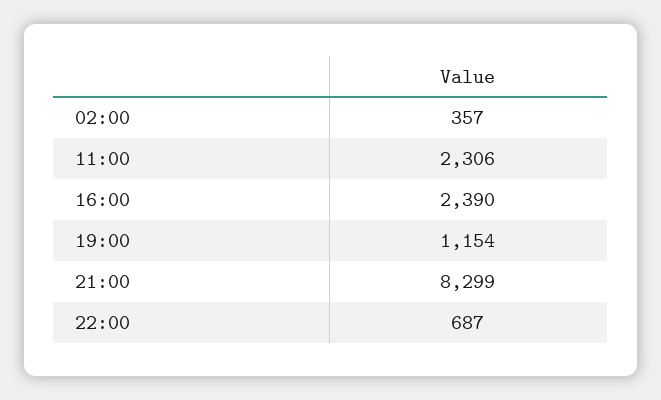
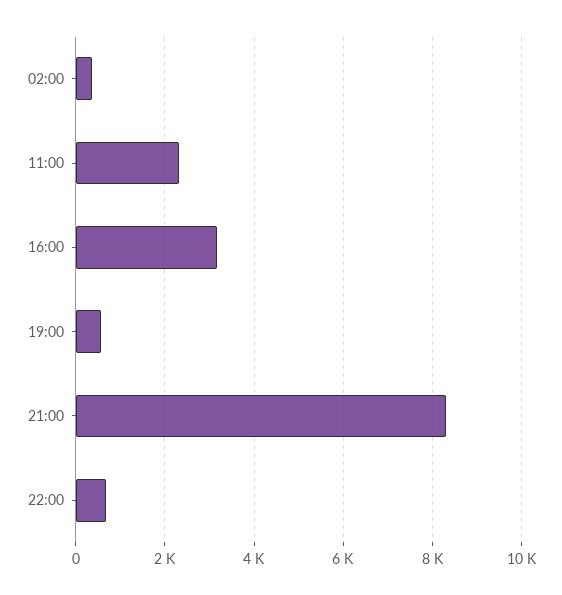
16:00: 2390 -> 3200
19:00: 1154 -> 600

